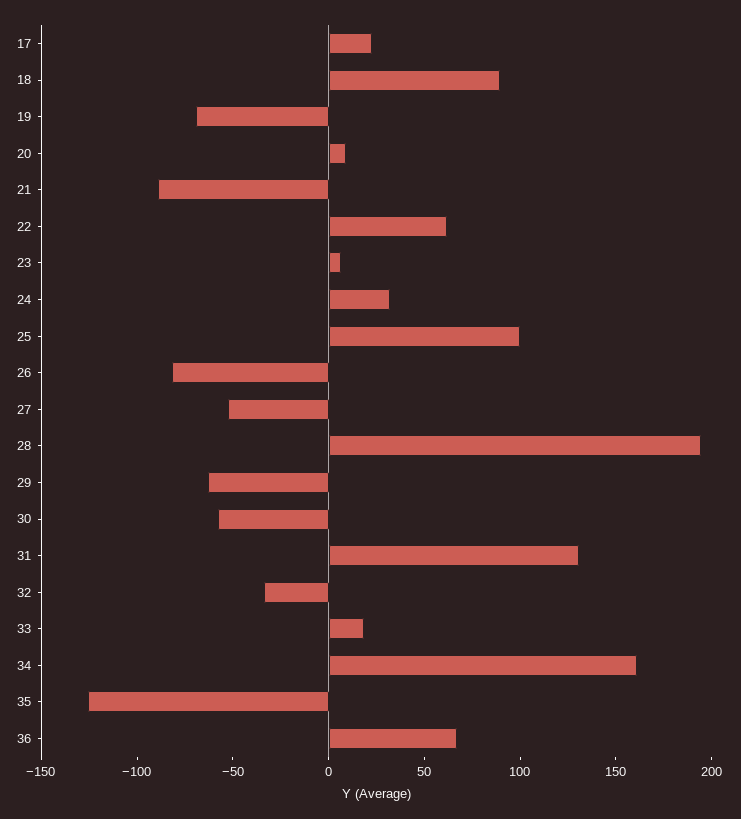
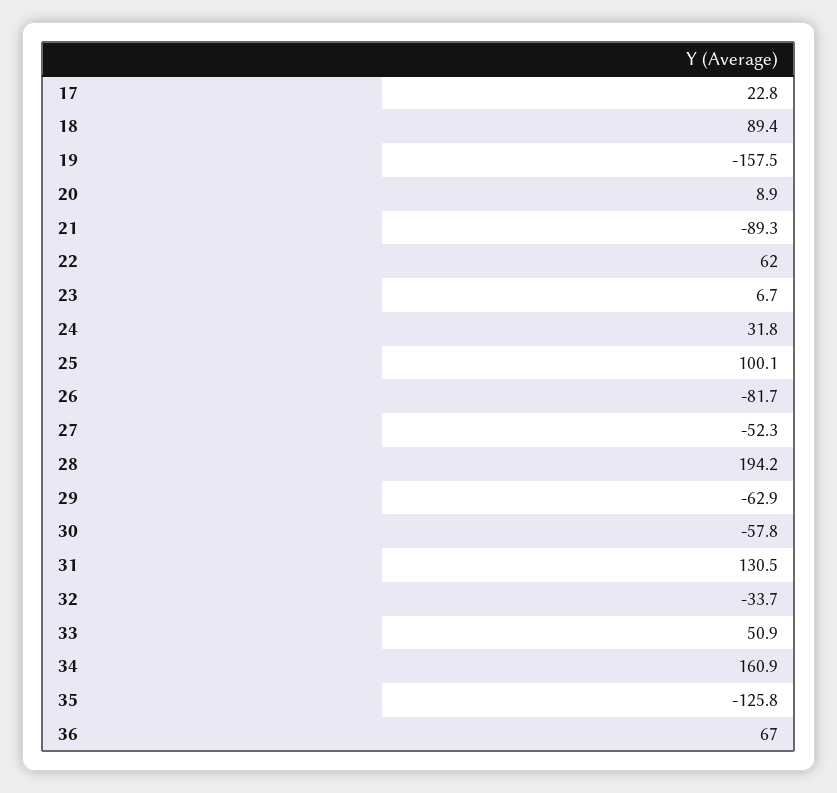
19: -70 -> -157.5
33: 20 -> 50.9

